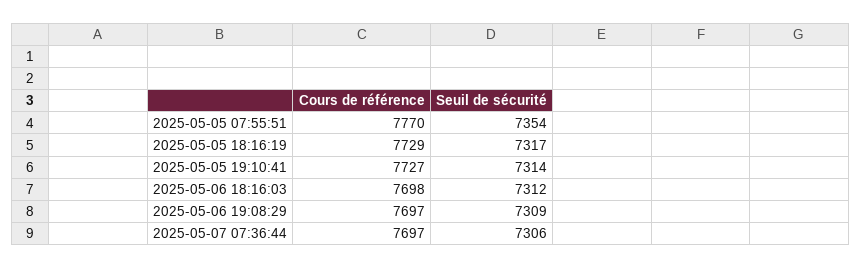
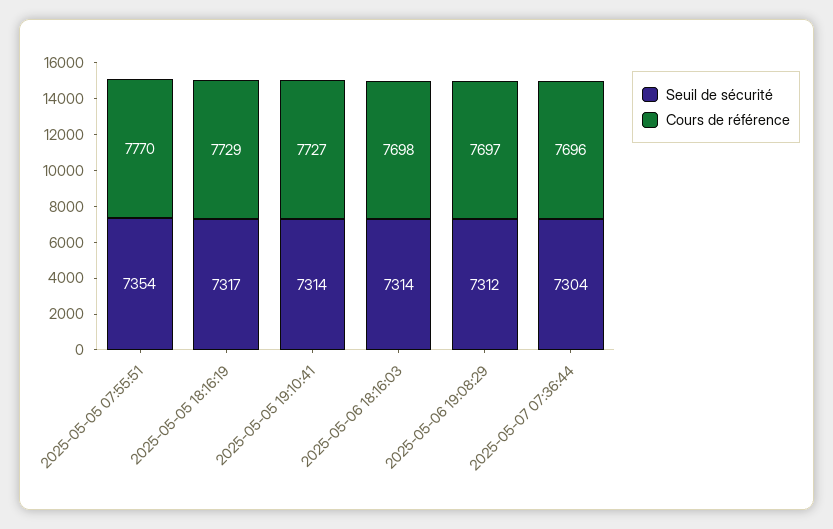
Seuil de sécurité, 2025-05-06 18:16:03: 7312 -> 7314
Seuil de sécurité, 2025-05-06 19:08:29: 7309 -> 7312
Cours de référence, 2025-05-07 07:36:44: 7697 -> 7696
Seuil de sécurité, 2025-05-07 07:36:44: 7306 -> 7304

